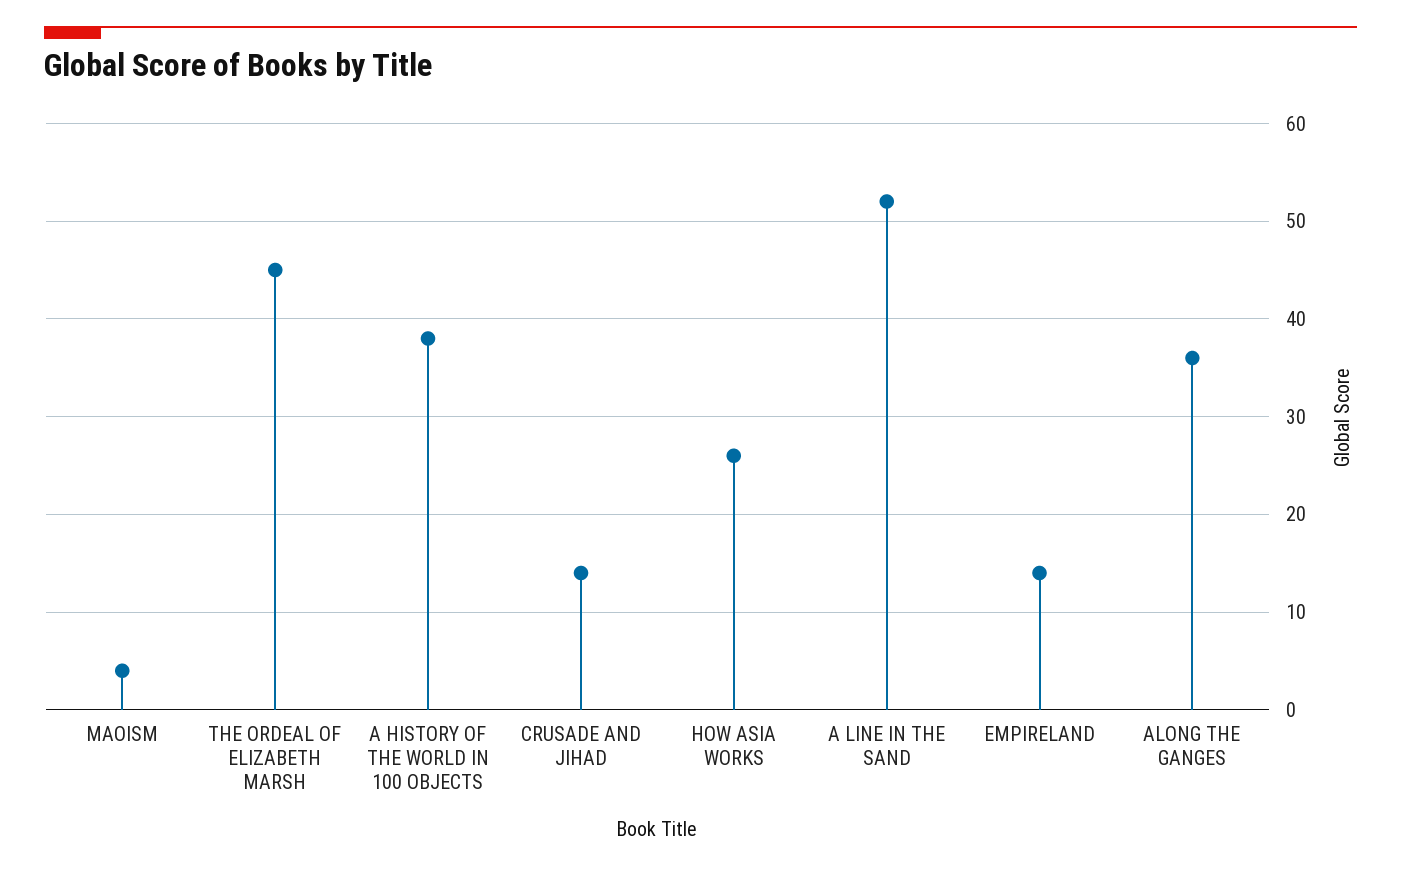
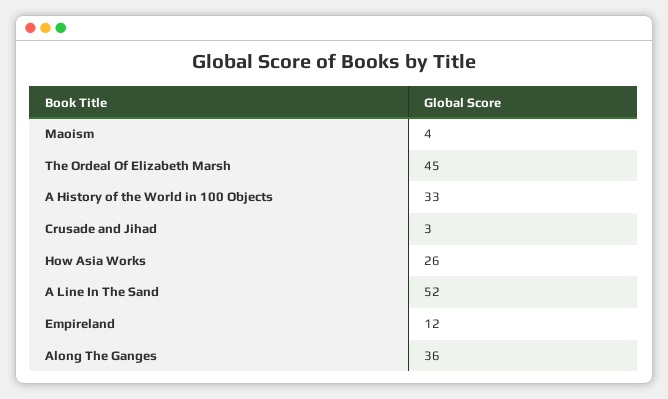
A HISTORY OF THE WORLD IN 100 OBJECTS: 38 -> 33
CRUSADE AND JIHAD: 14 -> 3
EMPIRELAND: 14 -> 12

